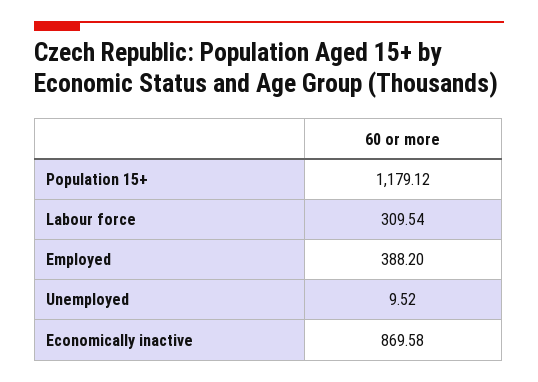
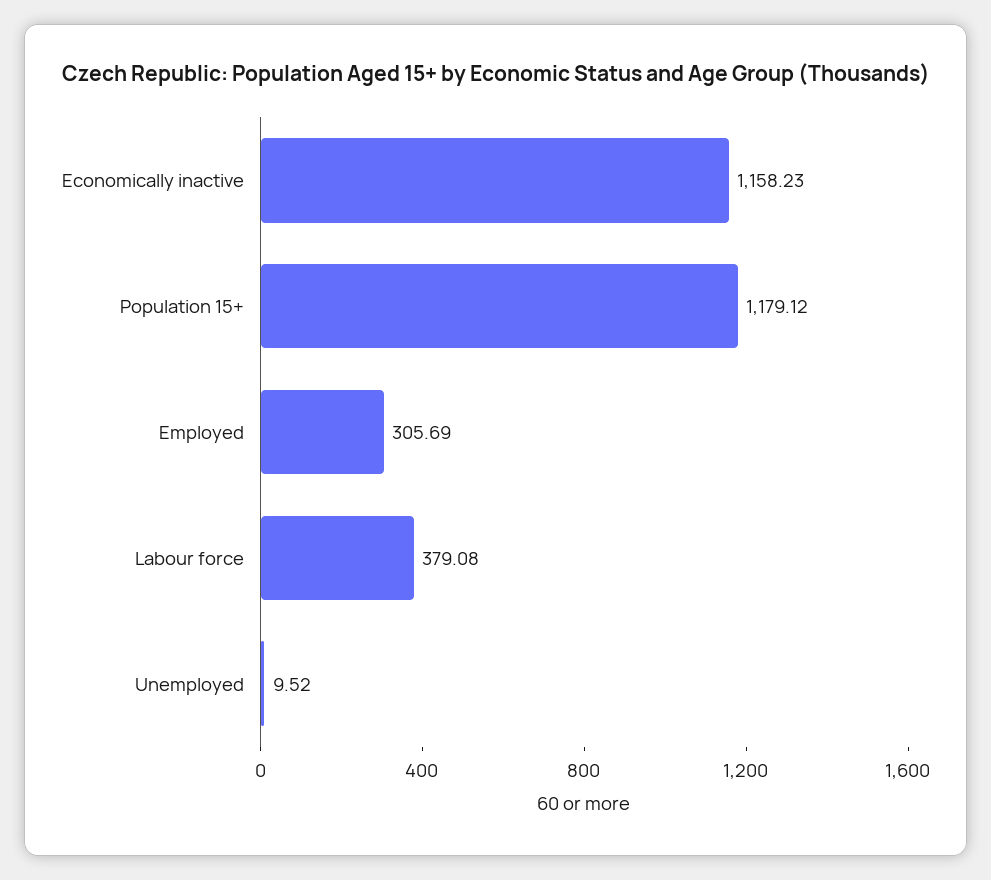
Labour force: 309.54 -> 379.08
Employed: 388.2 -> 305.69
Economically inactive: 869.58 -> 1158.23

